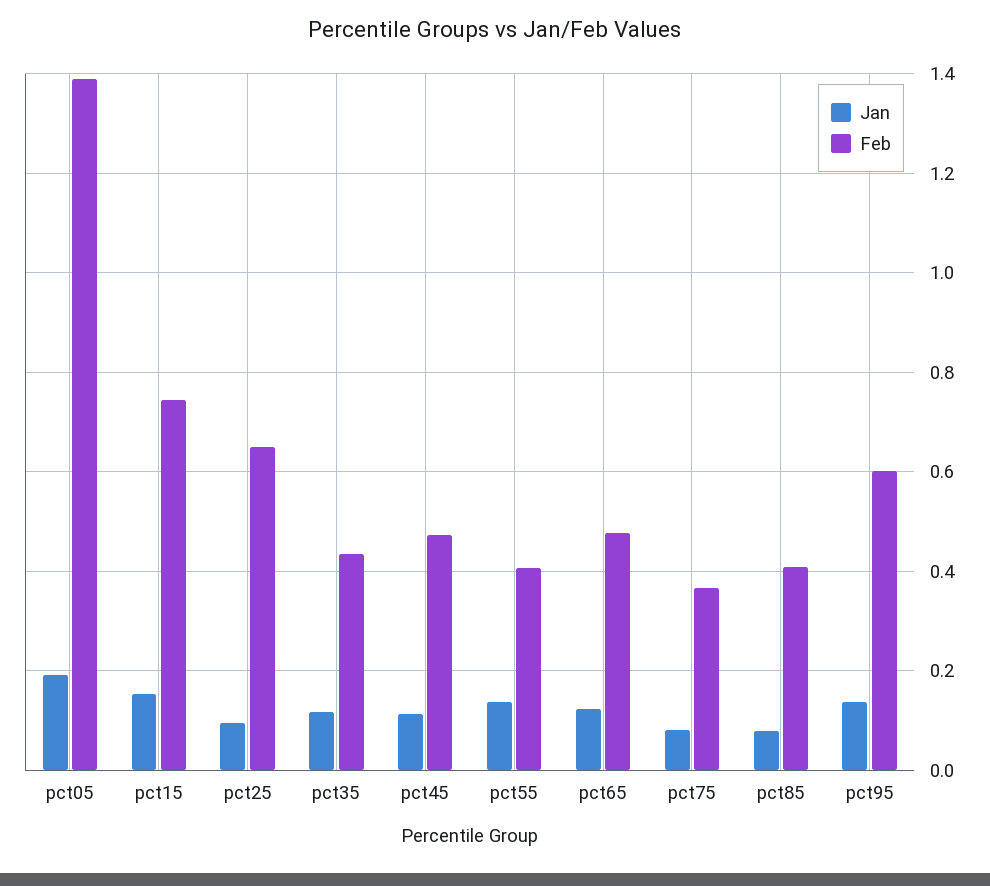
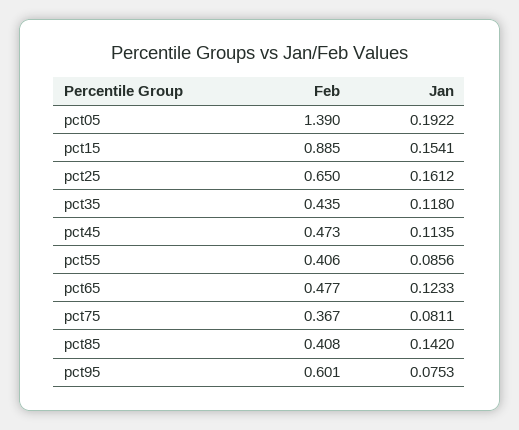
Feb, pct15: 0.74 -> 0.885
Jan, pct25: 0.1 -> 0.1612
Jan, pct55: 0.14 -> 0.0856
Jan, pct85: 0.08 -> 0.142
Jan, pct95: 0.14 -> 0.0753

